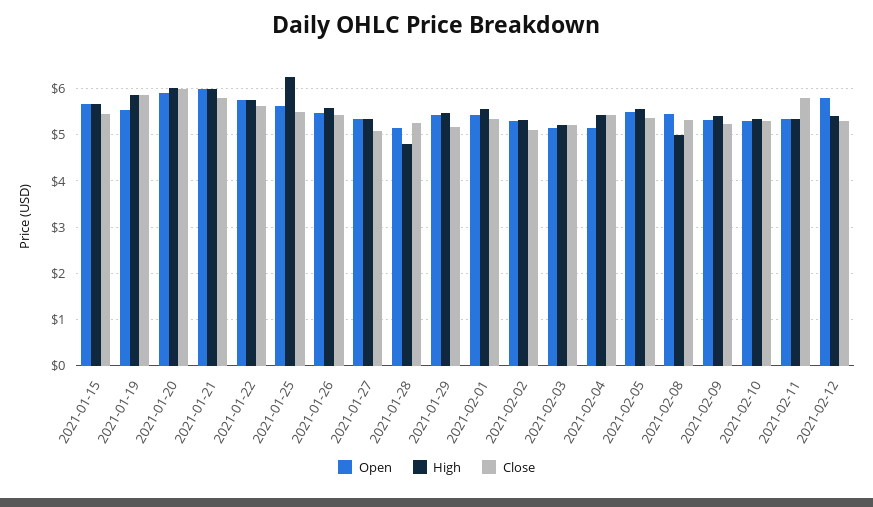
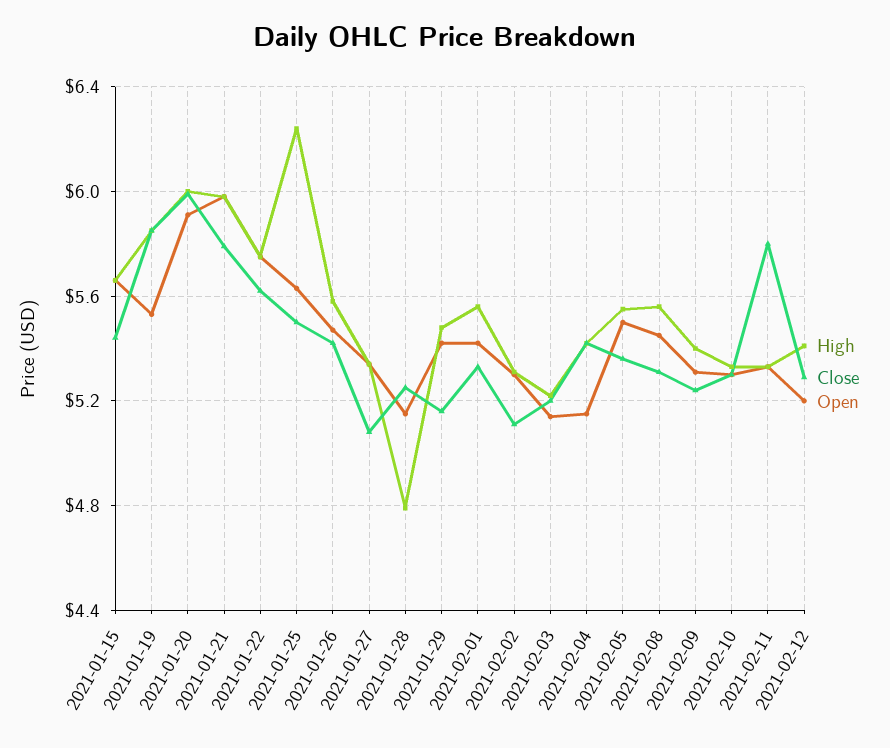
High, 2021-02-08: 5 -> 5.55
Open, 2021-02-12: 5.8 -> 5.2

